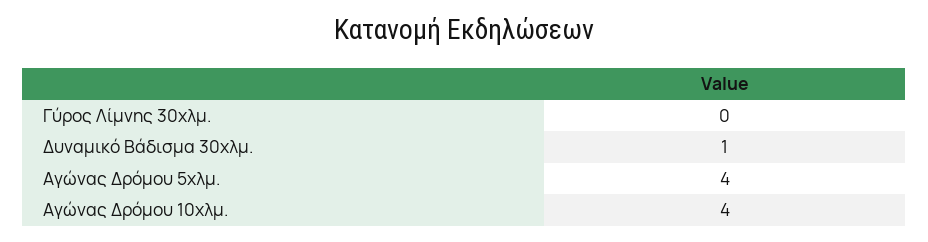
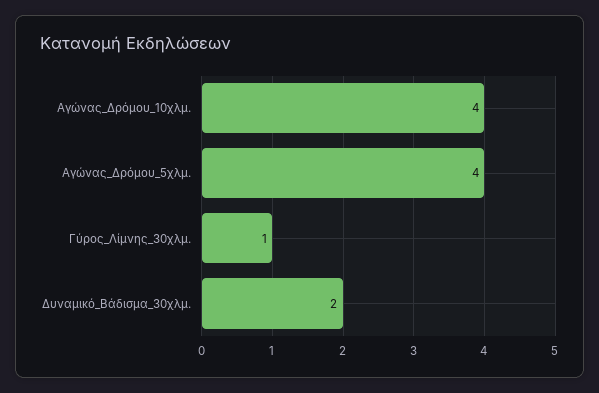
Γύρος Λίμνης 30χλμ.: 0 -> 1
Δυναμικό Βάδισμα 30χλμ.: 1 -> 2

